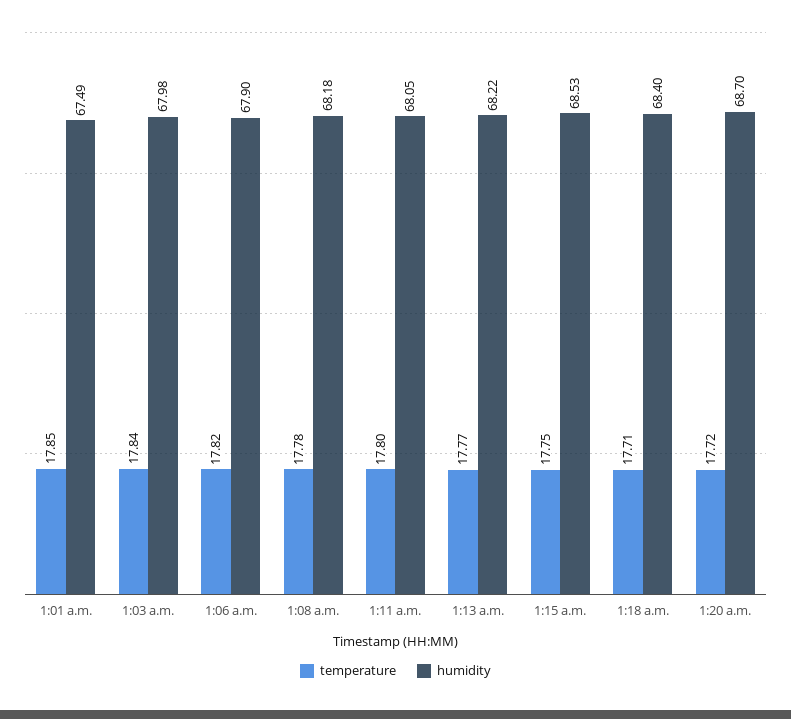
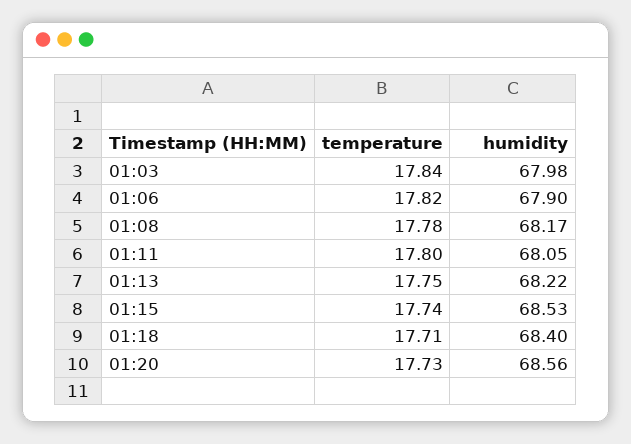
temperature, 1:01 a.m.: 17.85 -> none
humidity, 1:01 a.m.: 67.49 -> none
humidity, 1:08 a.m.: 68.18 -> 68.17
temperature, 1:13 a.m.: 17.77 -> 17.75
temperature, 1:15 a.m.: 17.75 -> 17.74
temperature, 1:20 a.m.: 17.72 -> 17.73
humidity, 1:20 a.m.: 68.7 -> 68.56

